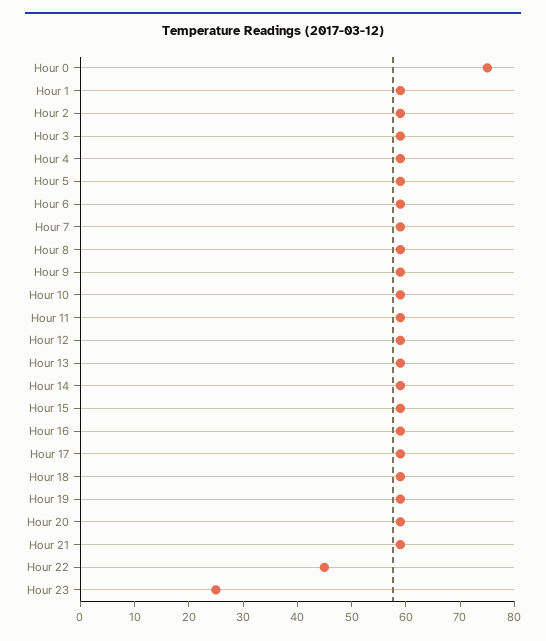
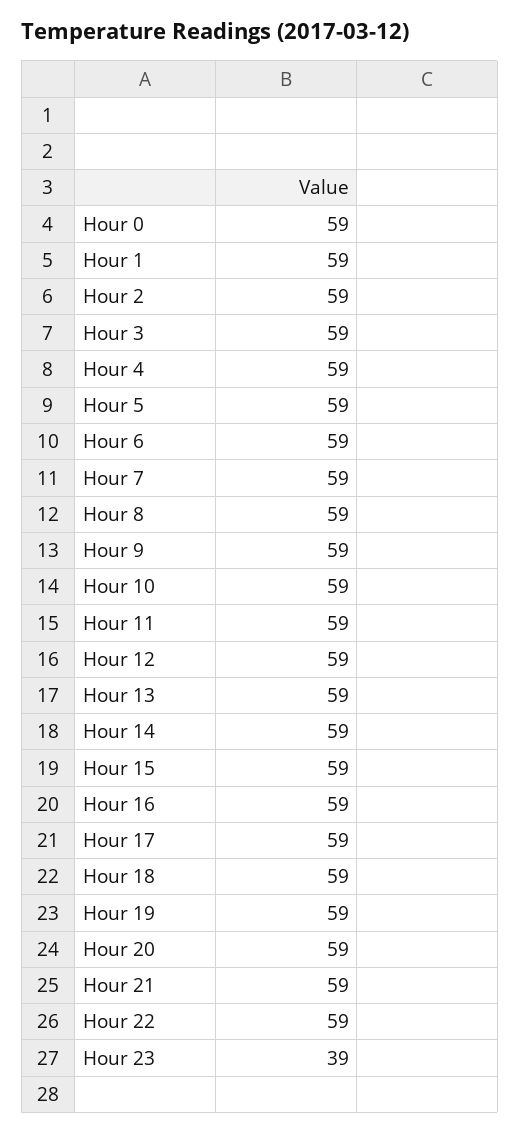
Hour 0: 75 -> 59
Hour 22: 45 -> 59
Hour 23: 25 -> 39

